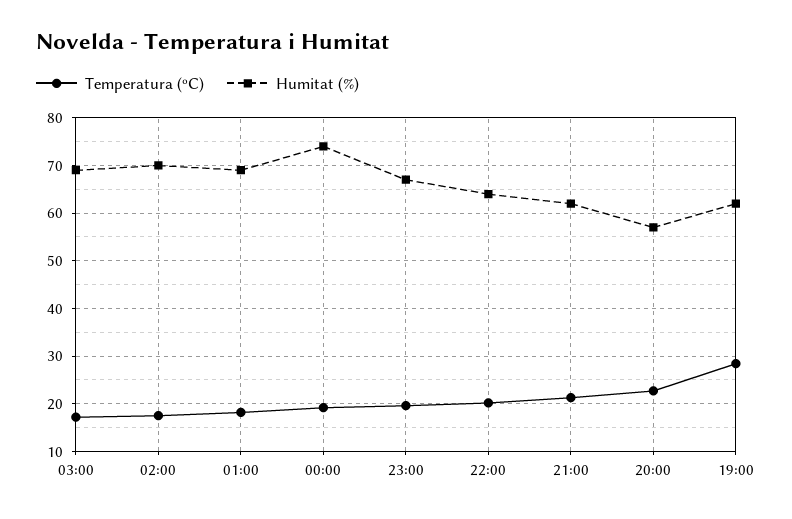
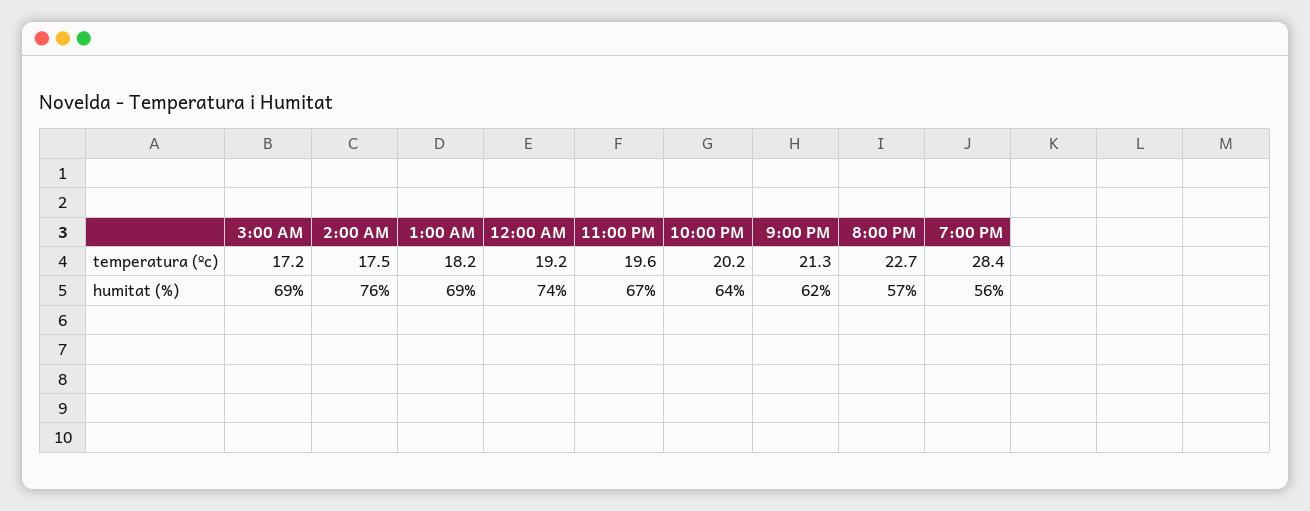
Humitat (%), 02:00: 70 -> 76
Humitat (%), 19:00: 62 -> 56

